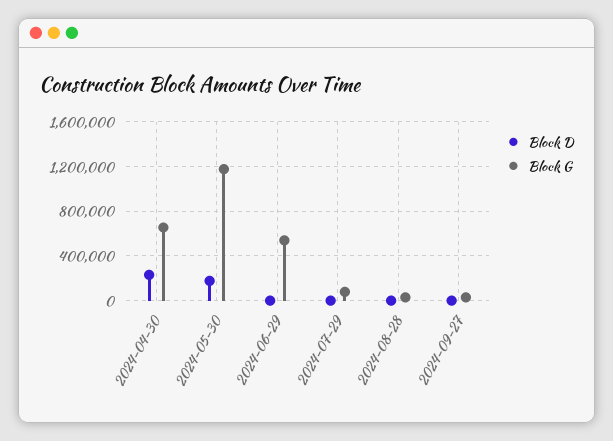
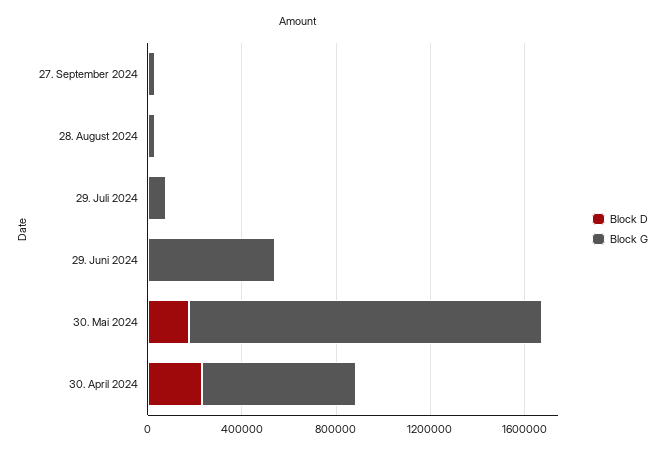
Block G, 2024-05-30: 1200000 -> 1500000

